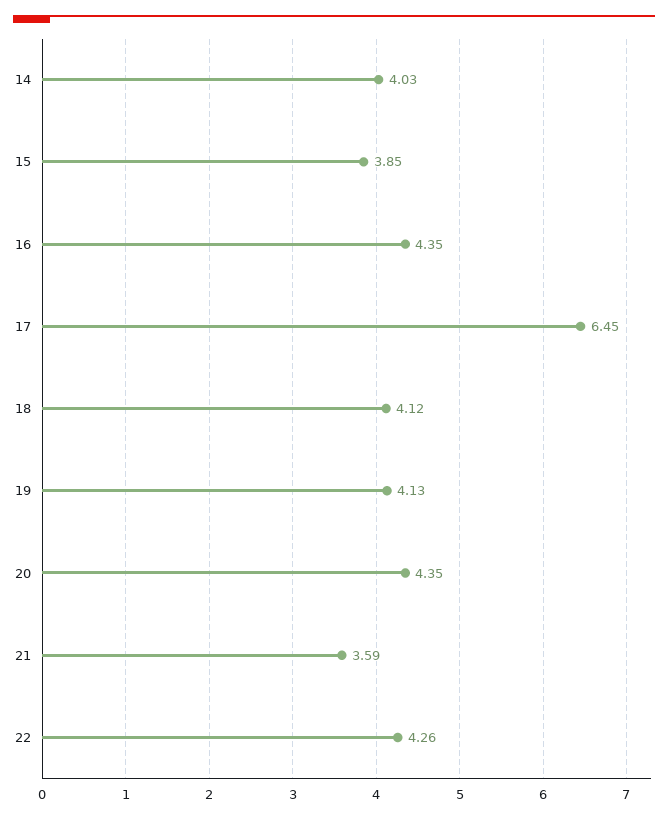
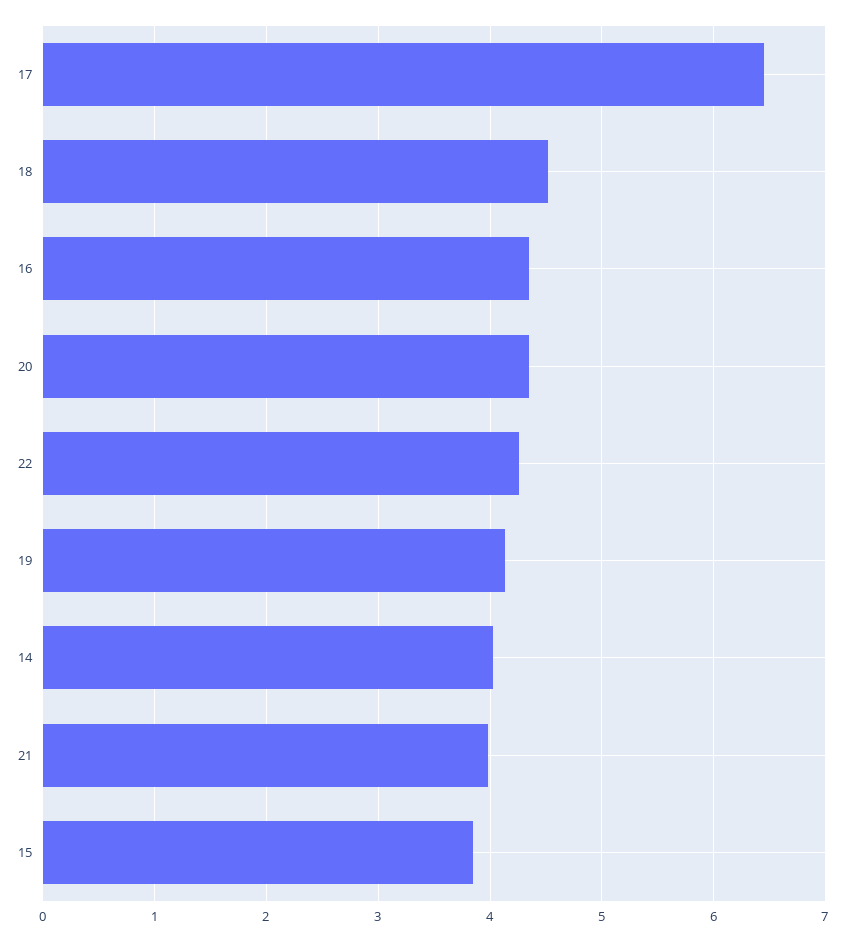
18: 4.12 -> 4.5
21: 3.59 -> 4

